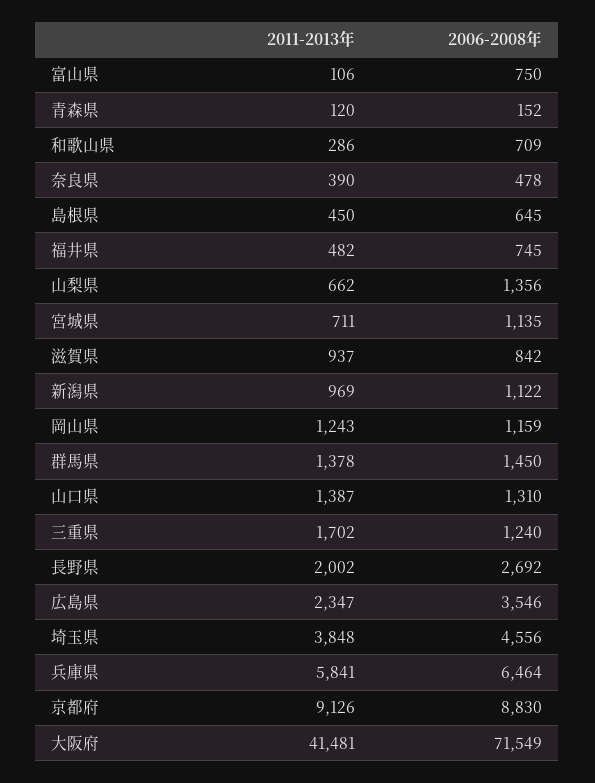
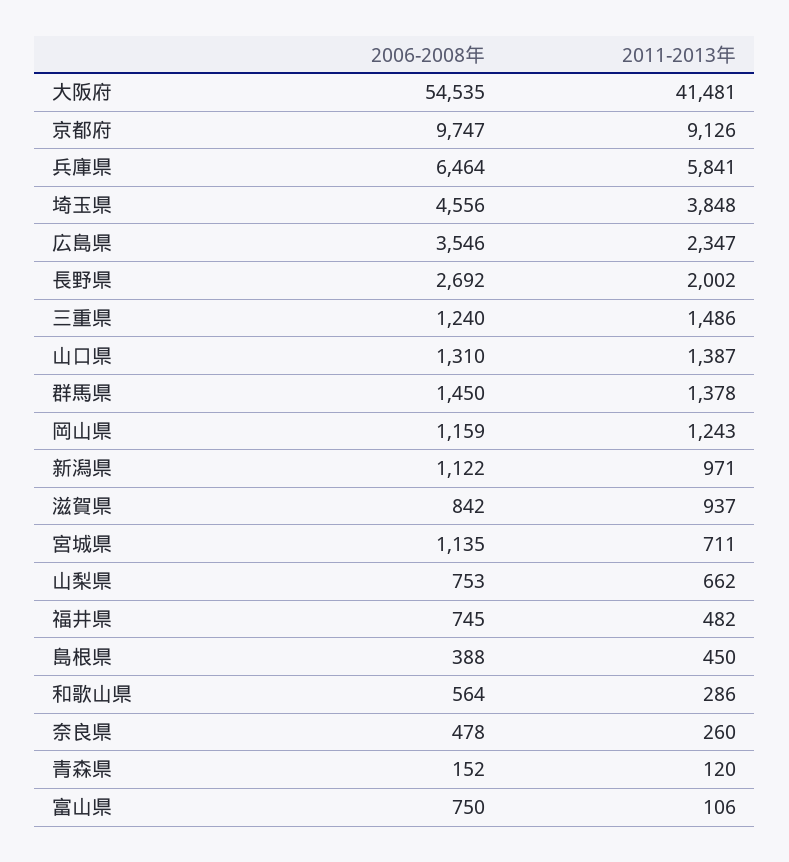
2006-2008年, 和歌山県: 709 -> 564
2011-2013年, 奈良県: 390 -> 260
2006-2008年, 島根県: 645 -> 388
2006-2008年, 山梨県: 1356 -> 753
2011-2013年, 新潟県: 969 -> 971
2011-2013年, 三重県: 1702 -> 1486
2006-2008年, 京都府: 8830 -> 9747
2006-2008年, 大阪府: 71549 -> 54535

